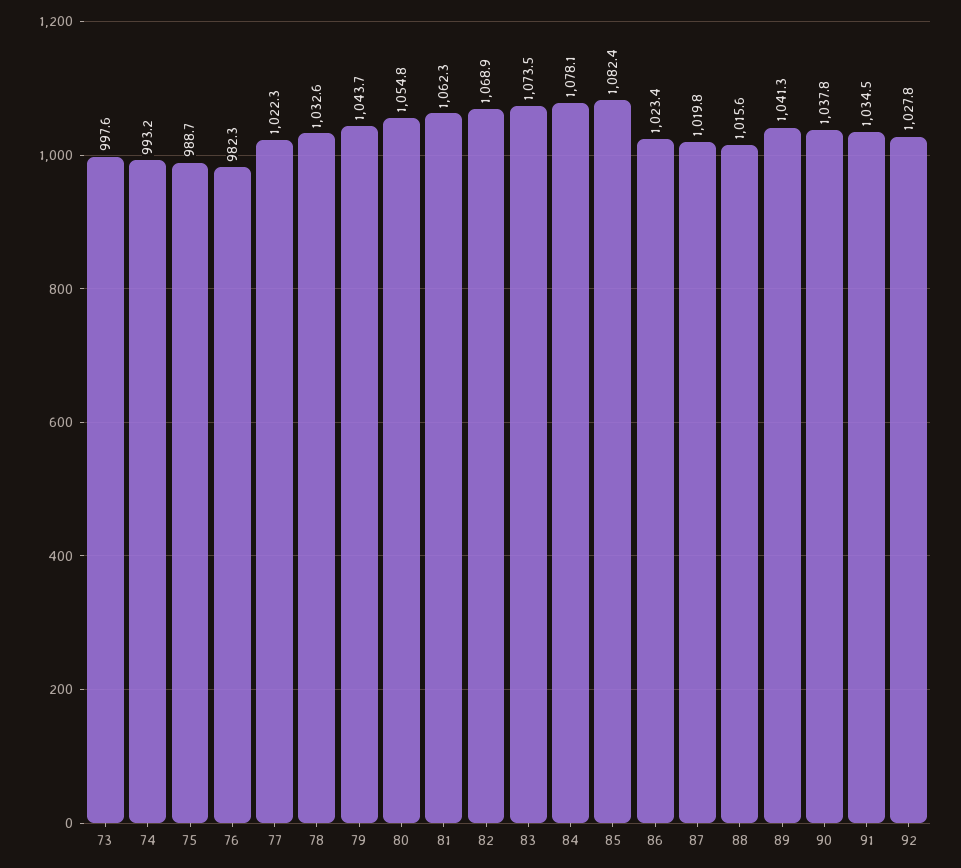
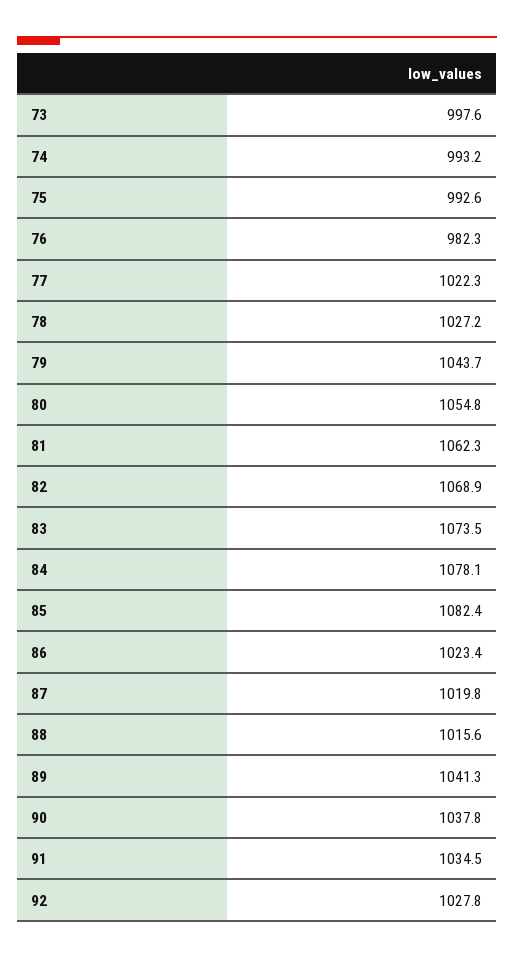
75: 988.7 -> 992.6
78: 1032.6 -> 1027.2

